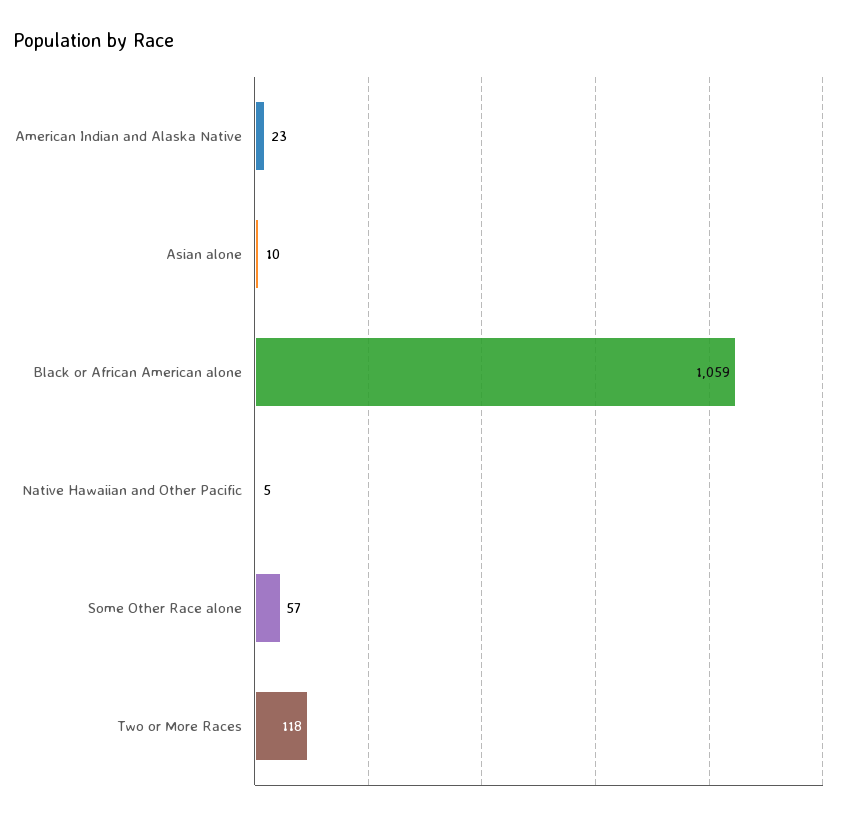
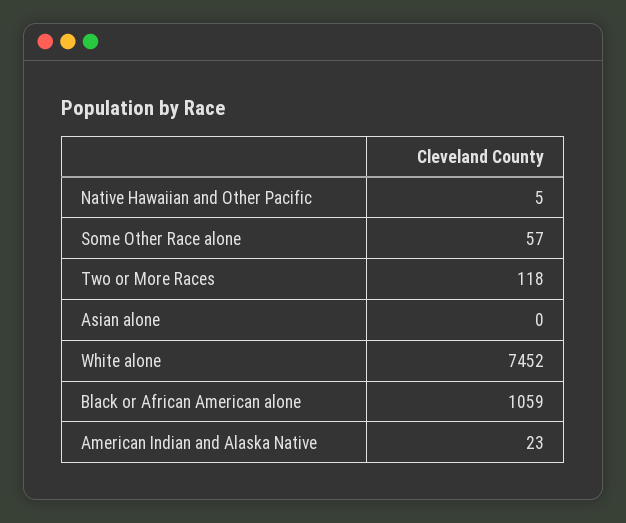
Asian alone: 10 -> 0
White alone: none -> 7452

